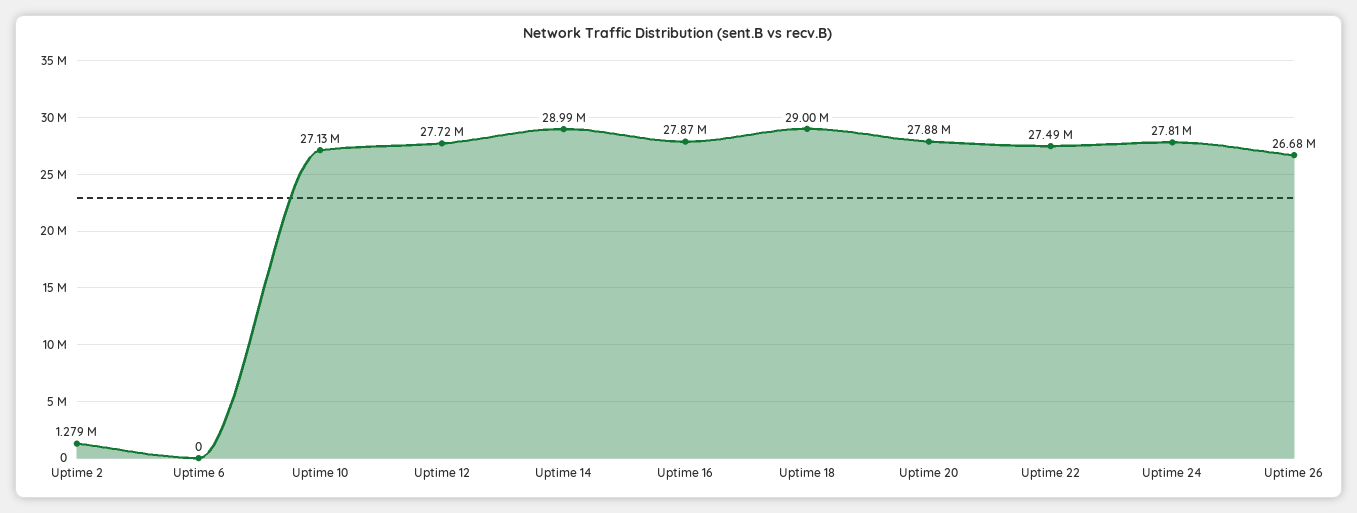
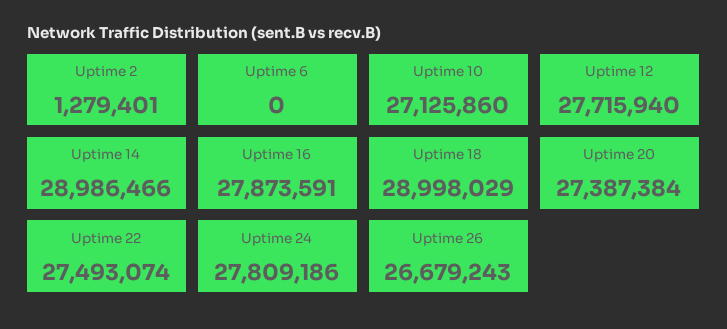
Uptime 20: 27880000 -> 27387384

